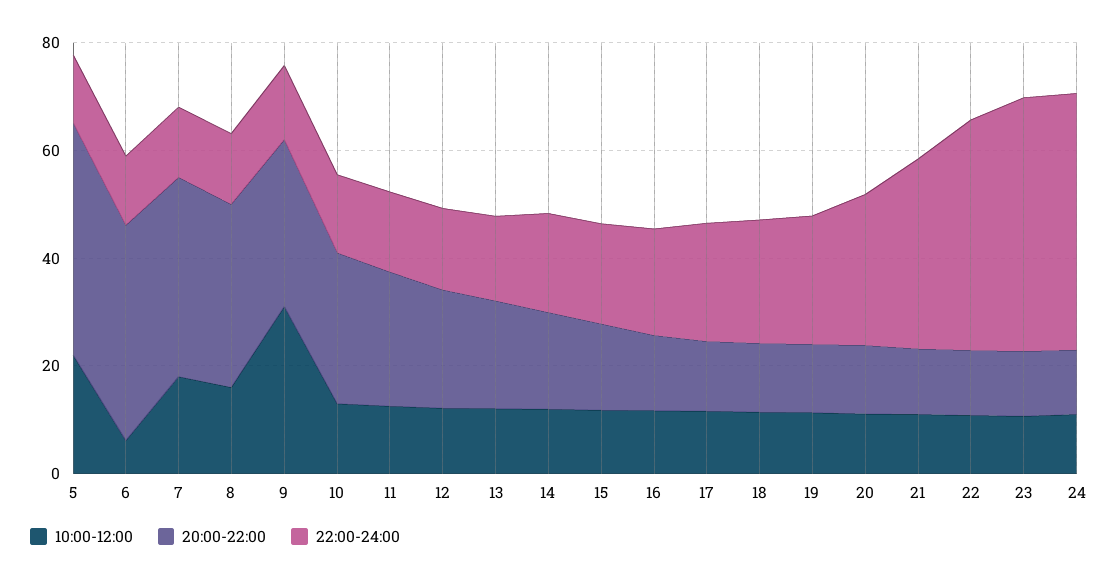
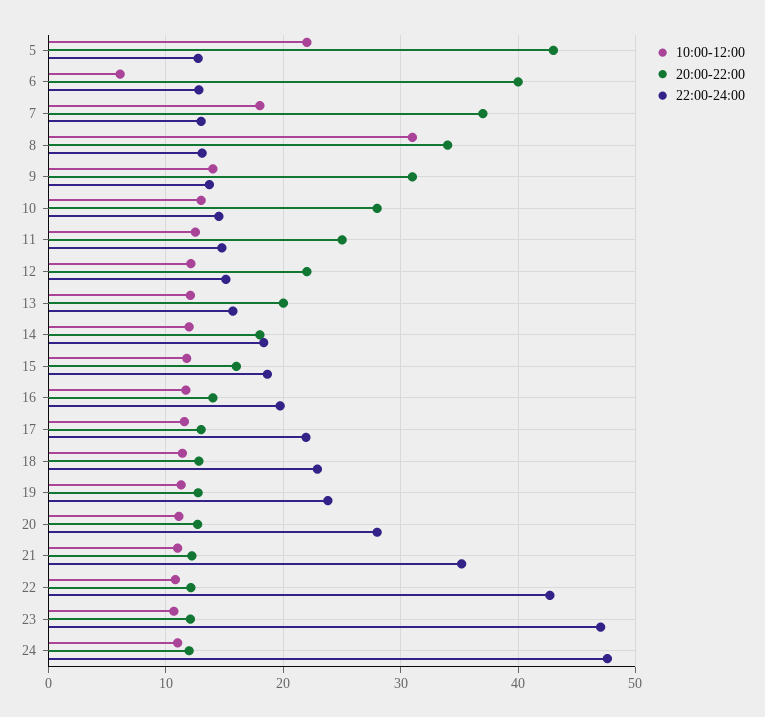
10:00-12:00, 8: 15 -> 31
10:00-12:00, 9: 30 -> 14

